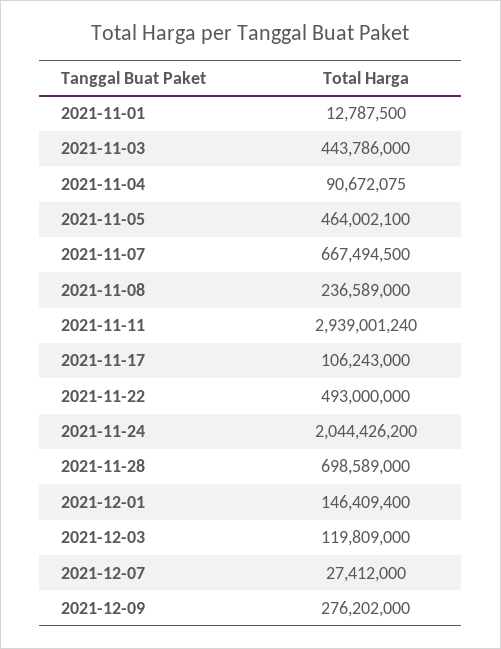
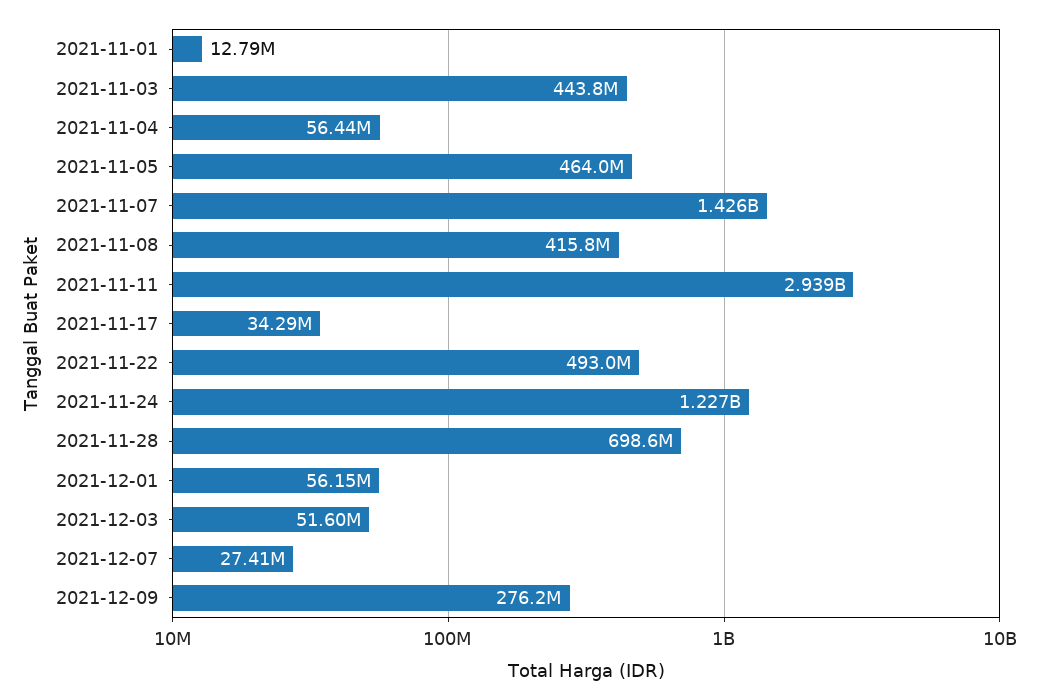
2021-11-04: 90672075 -> 56440000
2021-11-07: 667494500 -> 1426000000
2021-11-08: 236589000 -> 415800000
2021-11-17: 106243000 -> 34290000
2021-11-24: 2044426200 -> 1227000000
2021-12-01: 146409400 -> 56150000
2021-12-03: 119809000 -> 51600000

